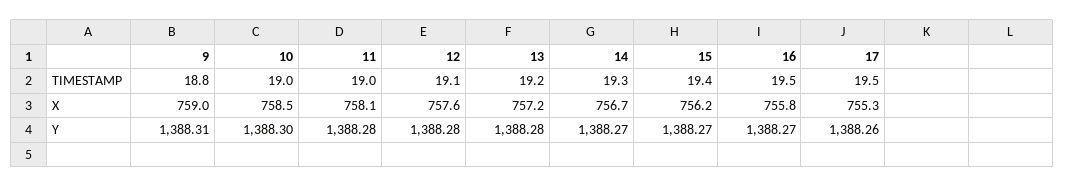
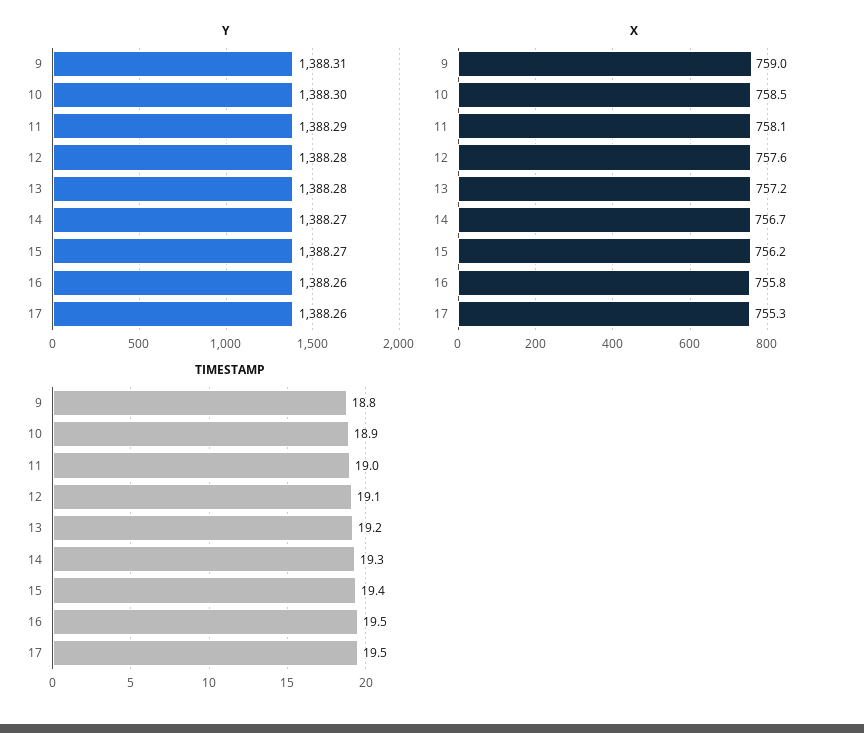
TIMESTAMP, 10: 19 -> 18.9
Y, 11: 1388.28 -> 1388.29
Y, 16: 1388.27 -> 1388.26

